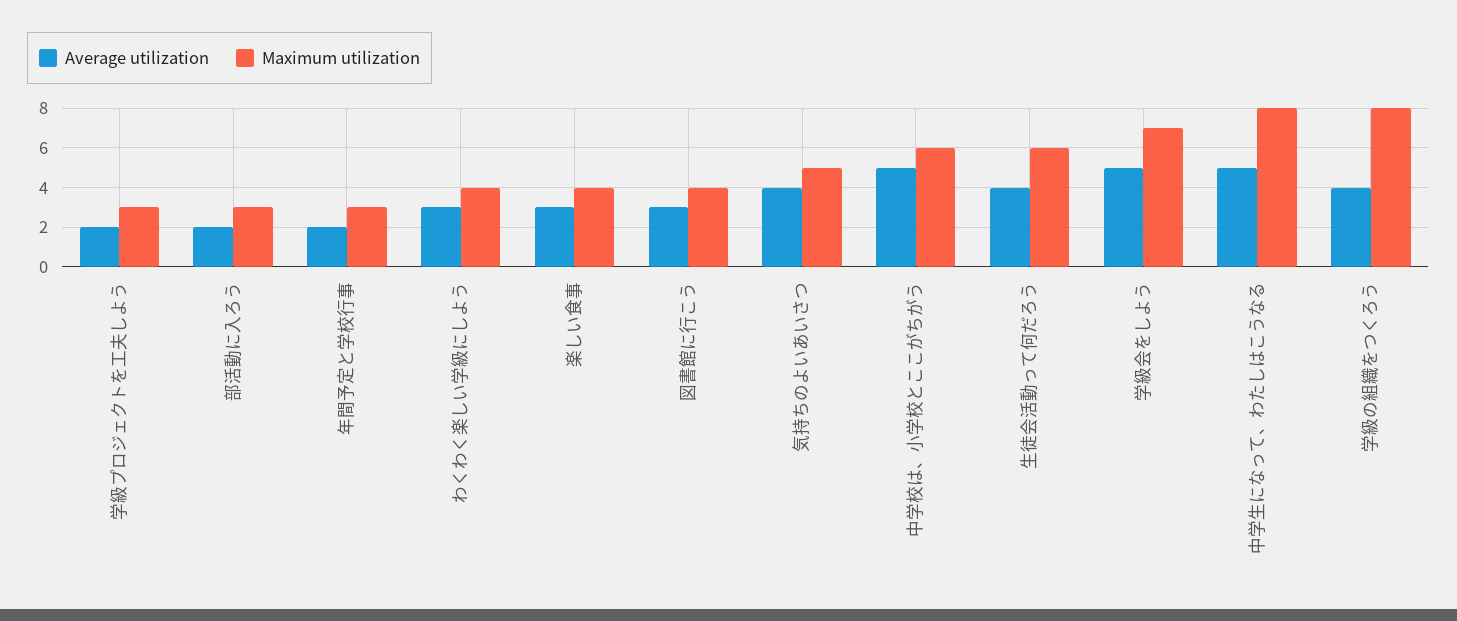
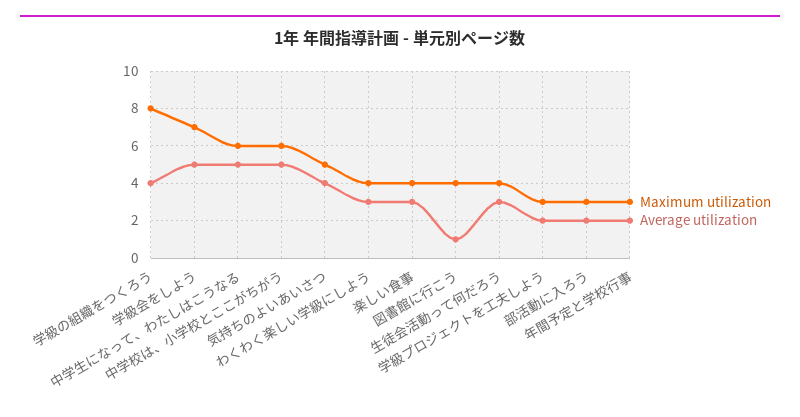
Average utilization, 図書館に行こう: 3 -> 1
Average utilization, 生徒会活動って何だろう: 4 -> 3
Maximum utilization, 生徒会活動って何だろう: 6 -> 4
Maximum utilization, 中学生になって、わたしはこうなる: 8 -> 6

